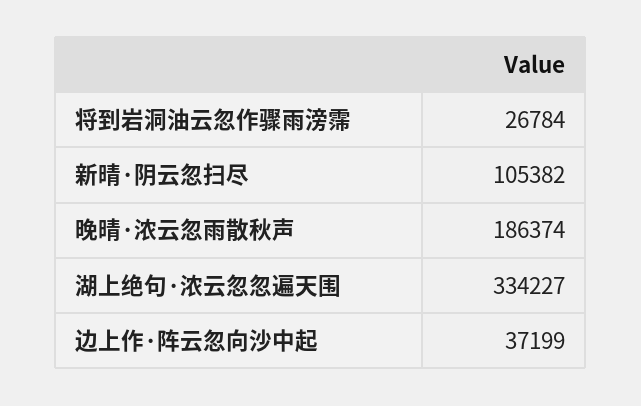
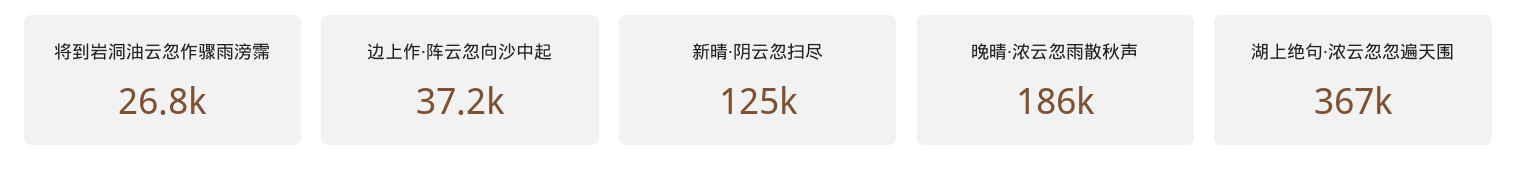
新晴·阴云忽扫尽: 105382 -> 125000
湖上绝句·浓云忽忽遍天围: 334227 -> 367000

